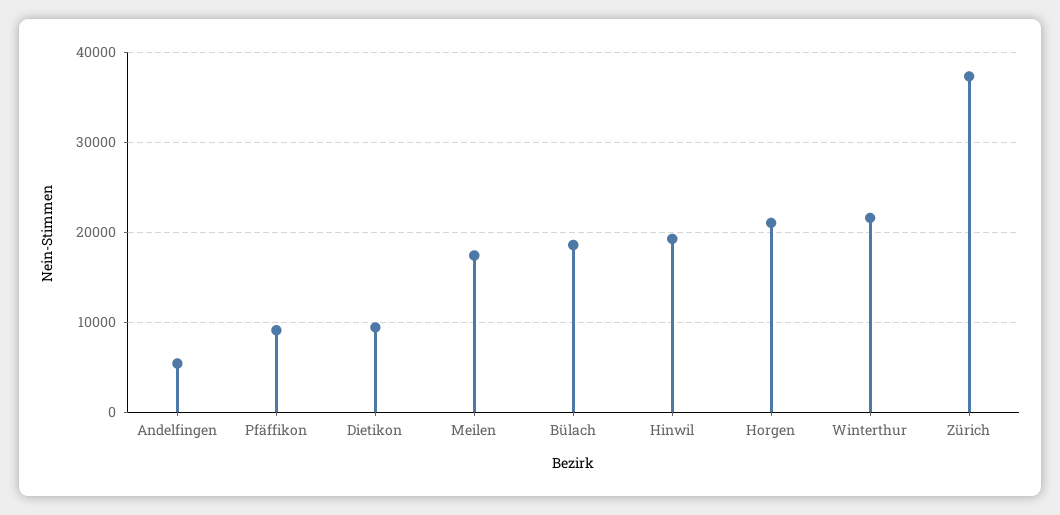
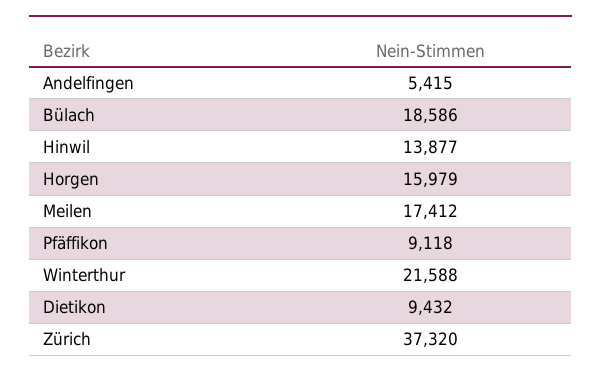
Hinwil: 19000 -> 13877
Horgen: 21000 -> 15979

